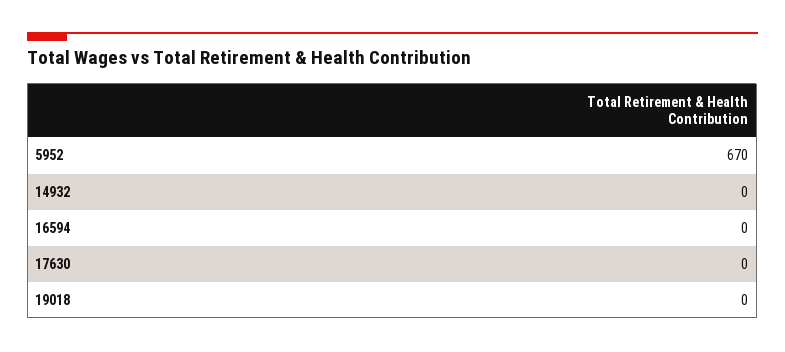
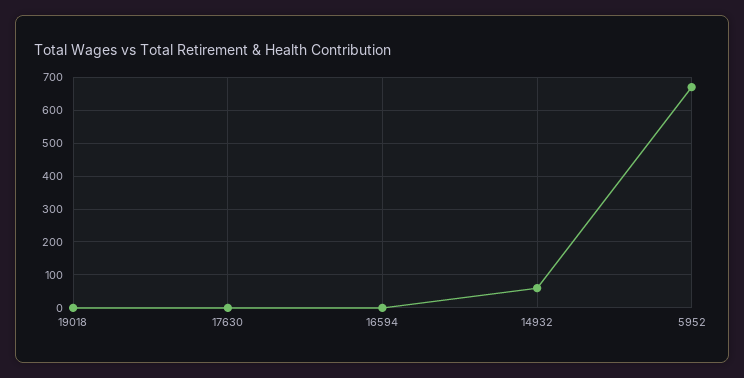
14932: 0 -> 60

